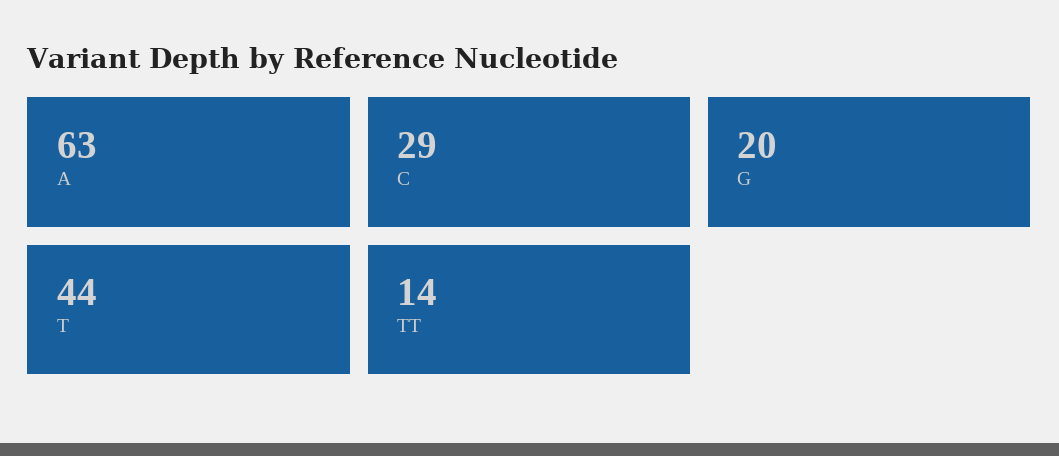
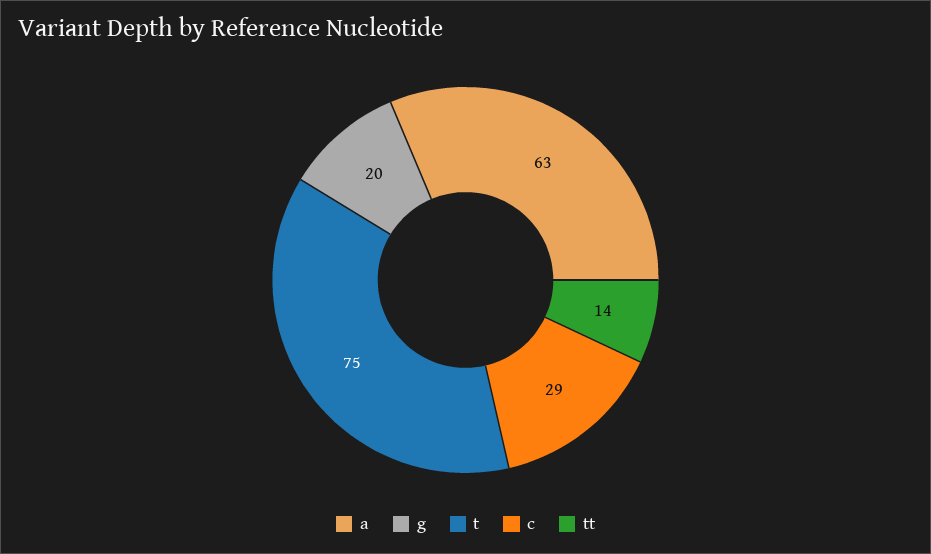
T: 44 -> 75

